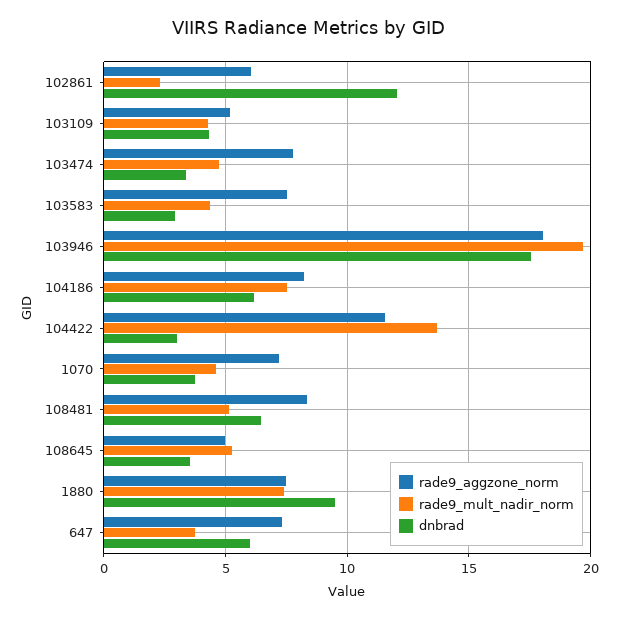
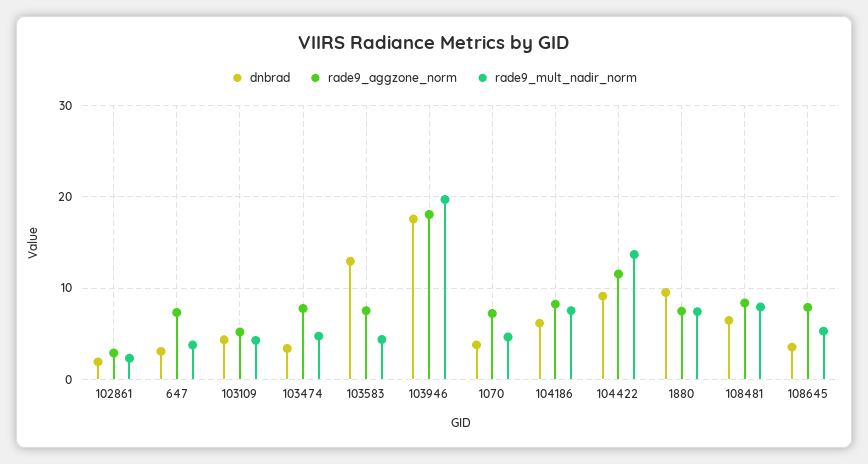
rade9_aggzone_norm, 102861: 6 -> 3
dnbrad, 102861: 12 -> 2
dnbrad, 103583: 3 -> 13
dnbrad, 104422: 3 -> 9
rade9_mult_nadir_norm, 108481: 5 -> 8
rade9_aggzone_norm, 108645: 5 -> 8
dnbrad, 647: 6 -> 3

